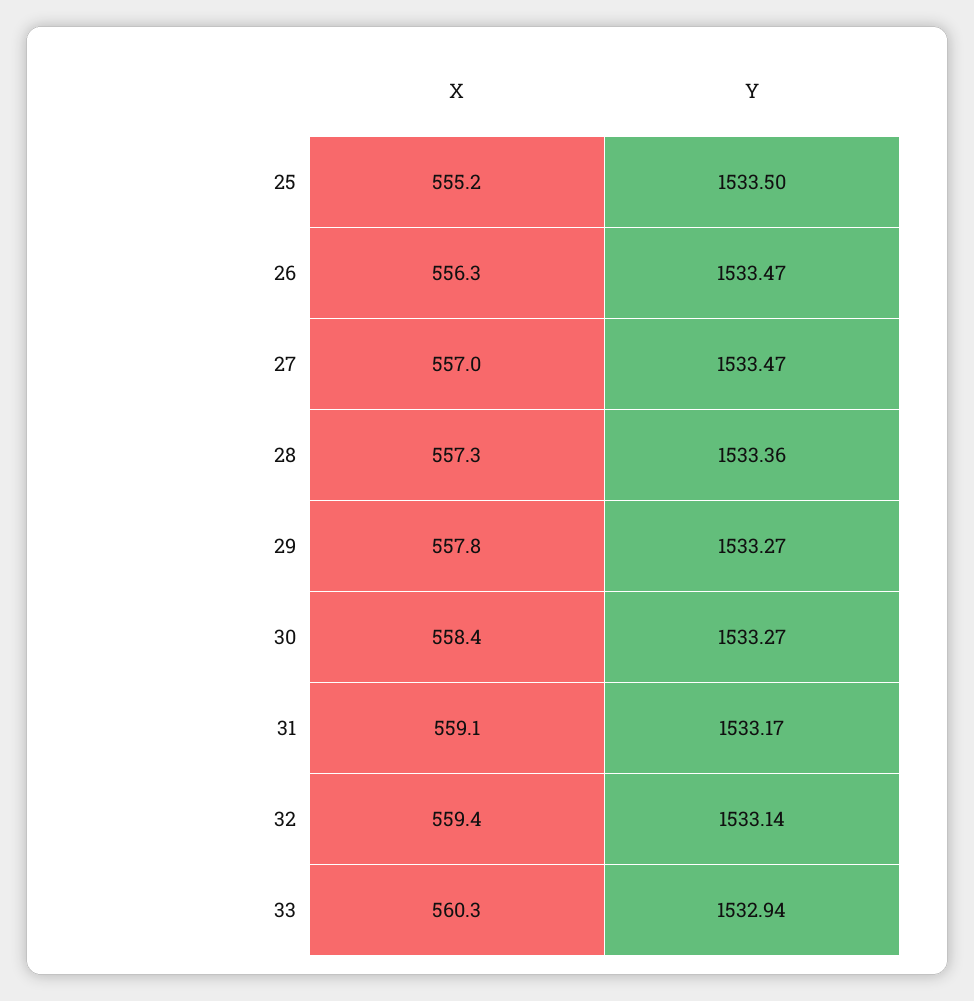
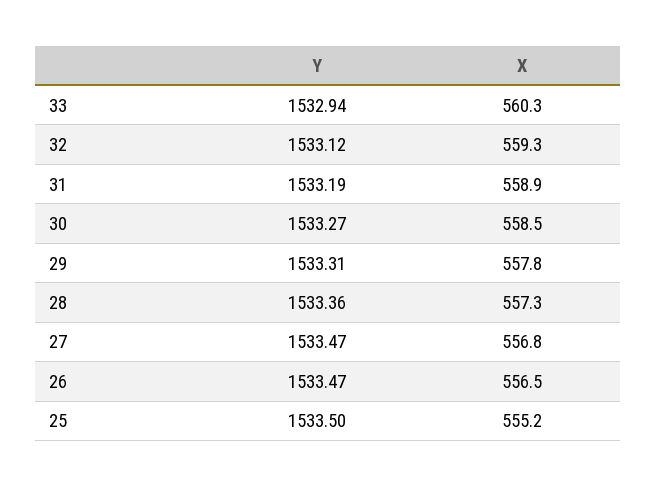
X, 26: 556.3 -> 556.5
X, 27: 557 -> 556.8
Y, 29: 1533.27 -> 1533.31
X, 30: 558.4 -> 558.5
X, 31: 559.1 -> 558.9
Y, 31: 1533.17 -> 1533.19
X, 32: 559.4 -> 559.3
Y, 32: 1533.14 -> 1533.12

